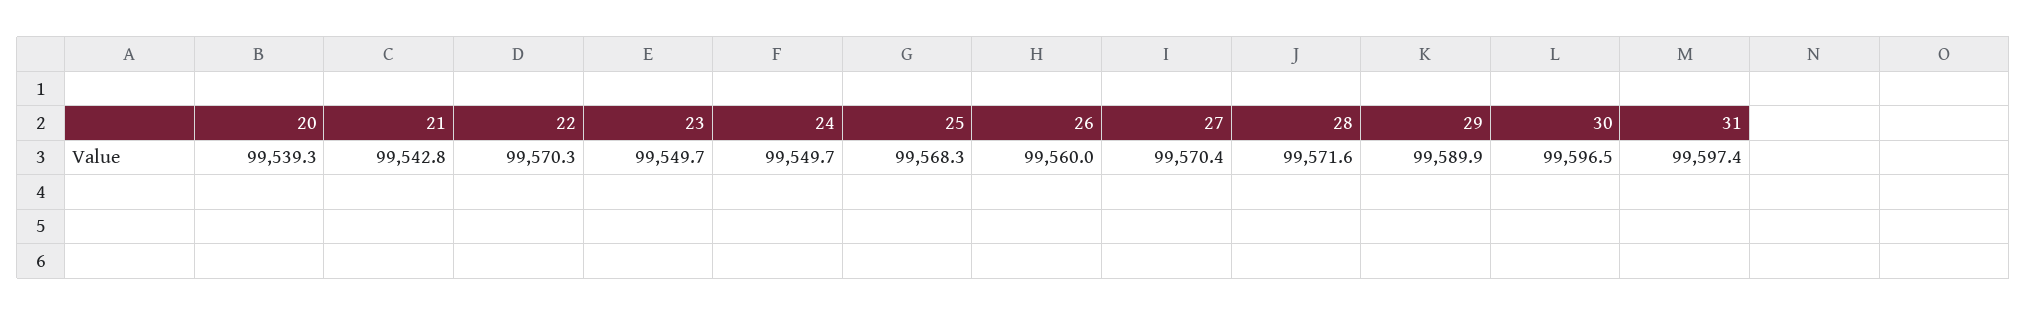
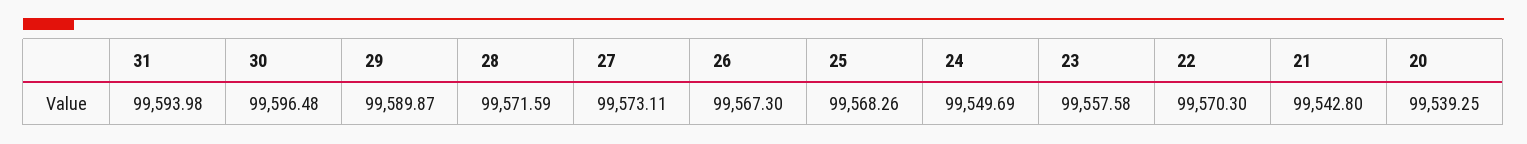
23: 99549.7 -> 99557.58
26: 99560 -> 99567.3
27: 99570.4 -> 99573.11
31: 99597.4 -> 99593.98

